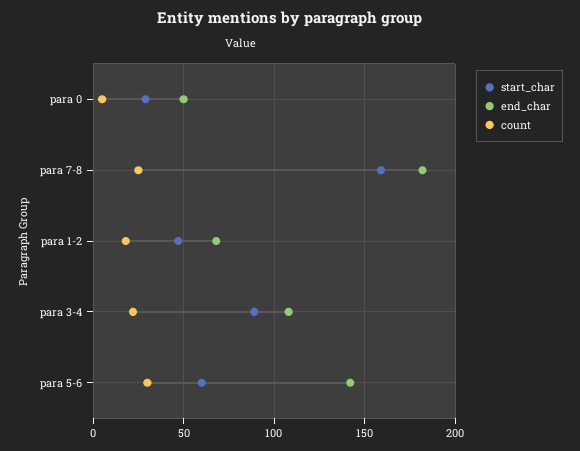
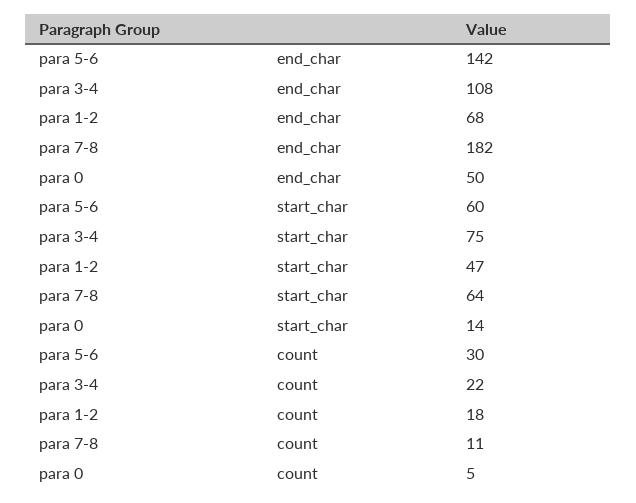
start_char, para 0: 30 -> 14
start_char, para 7-8: 160 -> 64
count, para 7-8: 25 -> 11
start_char, para 3-4: 90 -> 75

